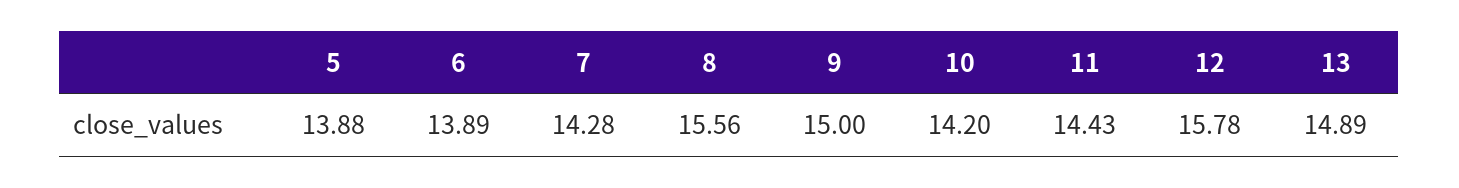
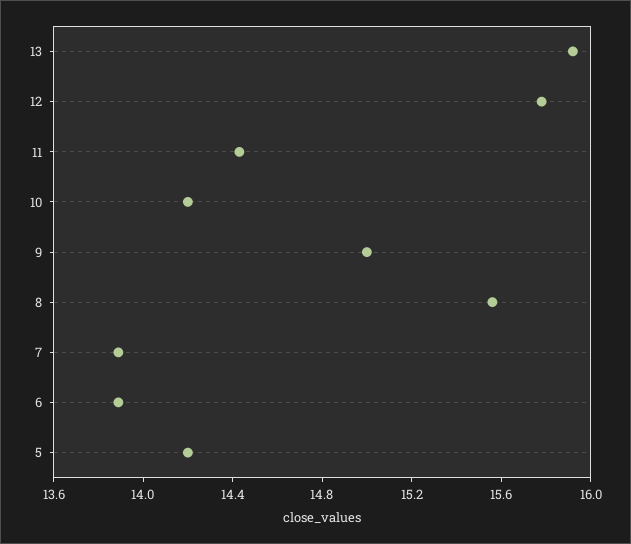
5: 13.88 -> 14.2
7: 14.28 -> 13.9
13: 14.89 -> 15.9

